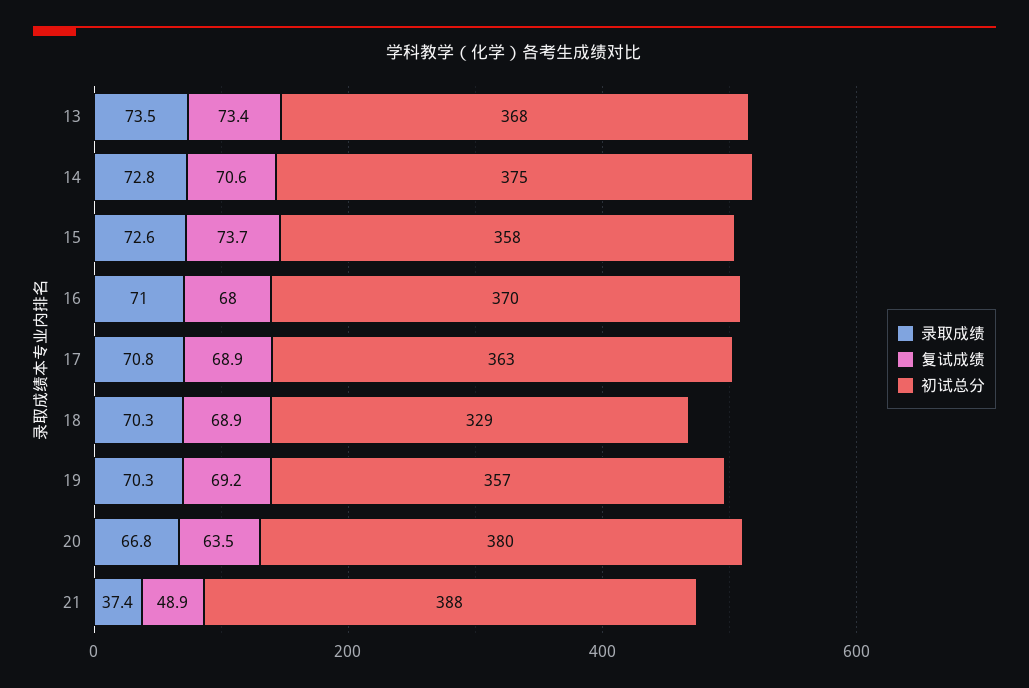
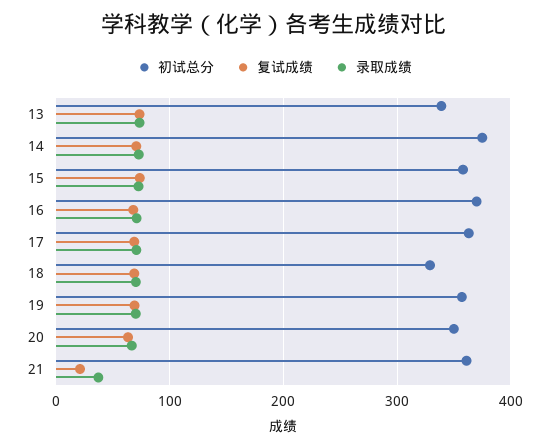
初试总分, 13: 368 -> 340
初试总分, 20: 380 -> 350
复试成绩, 21: 48.9 -> 20
初试总分, 21: 388 -> 360

